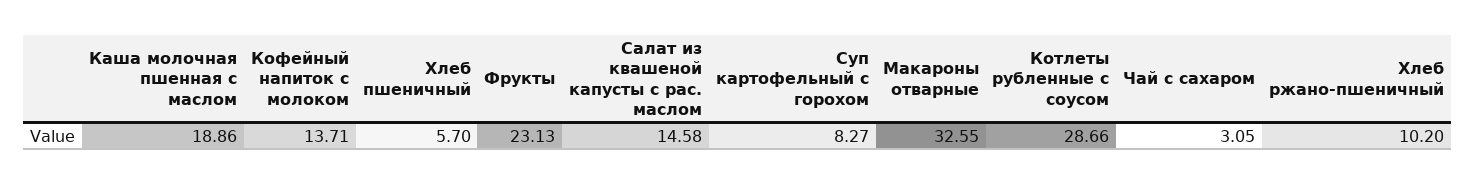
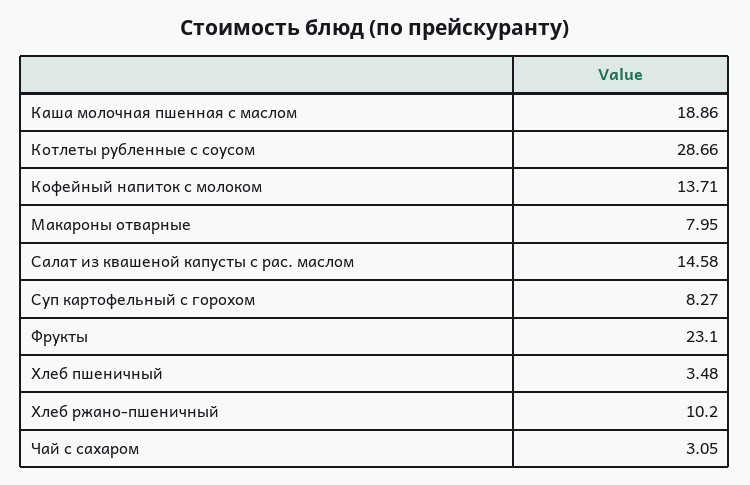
Хлеб пшеничный: 5.7 -> 3.48
Фрукты: 23.13 -> 23.1
Макароны отварные: 32.55 -> 7.95

